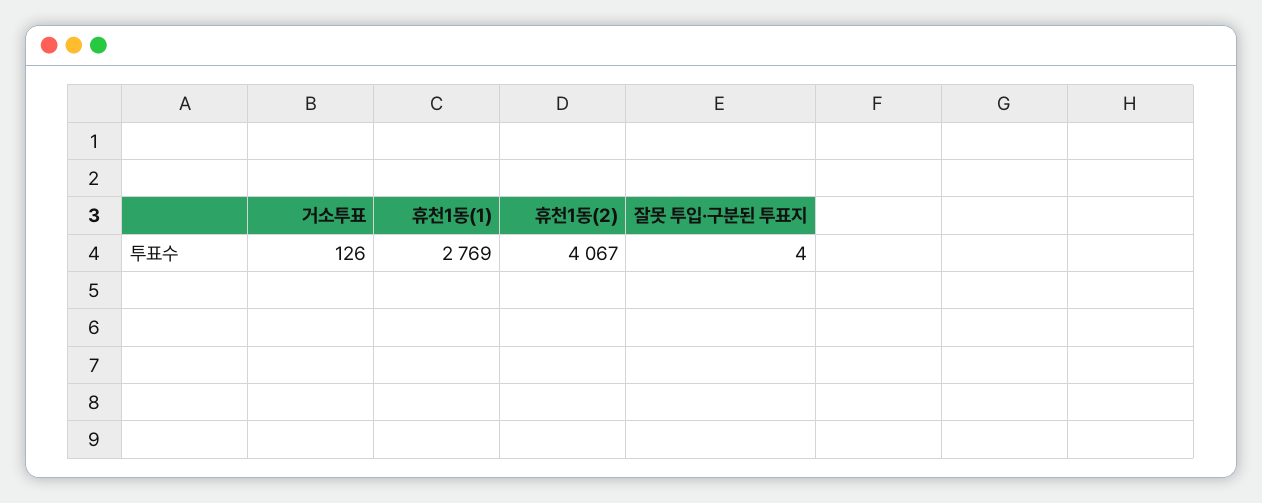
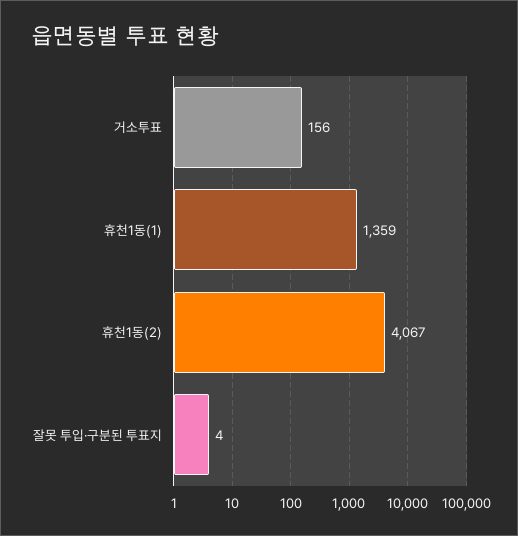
거소투표: 126 -> 156
휴천1동(1): 2769 -> 1359

